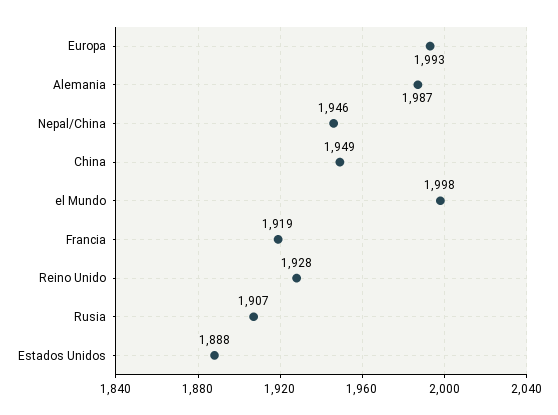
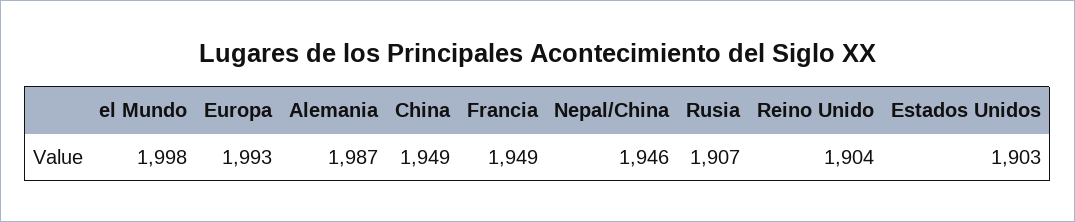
Francia: 1919 -> 1949
Reino Unido: 1928 -> 1904
Estados Unidos: 1888 -> 1903

